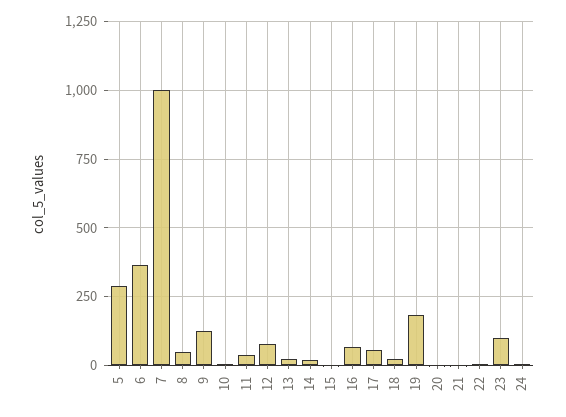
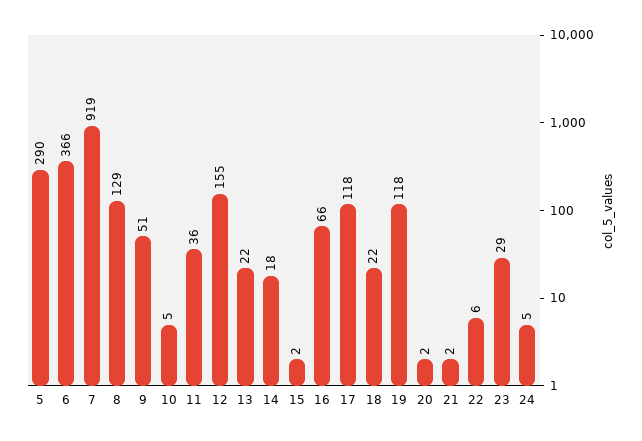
7: 1000 -> 919
8: 50 -> 129
9: 125 -> 51
12: 75 -> 155
17: 50 -> 118
19: 175 -> 118
23: 100 -> 29

